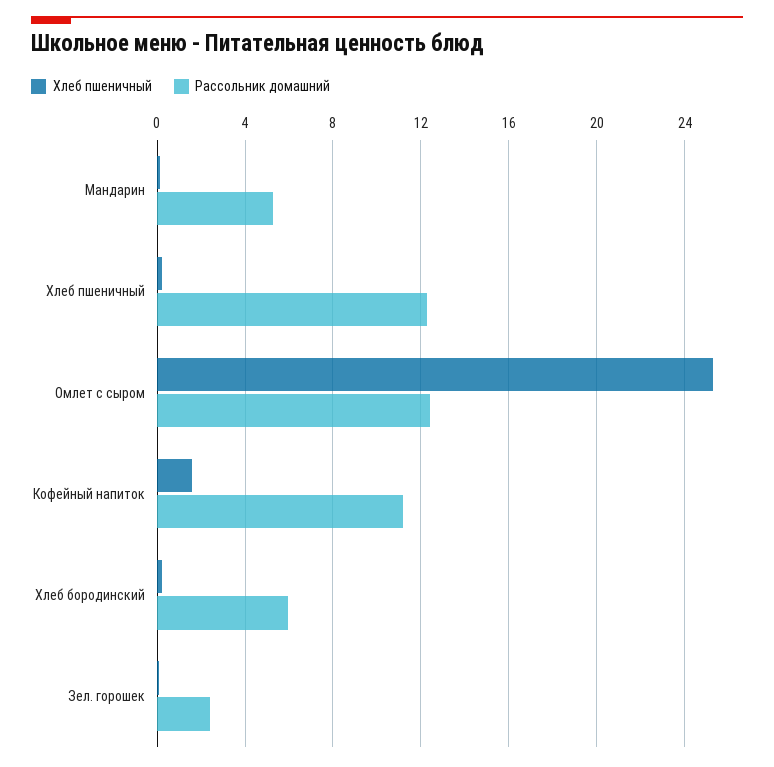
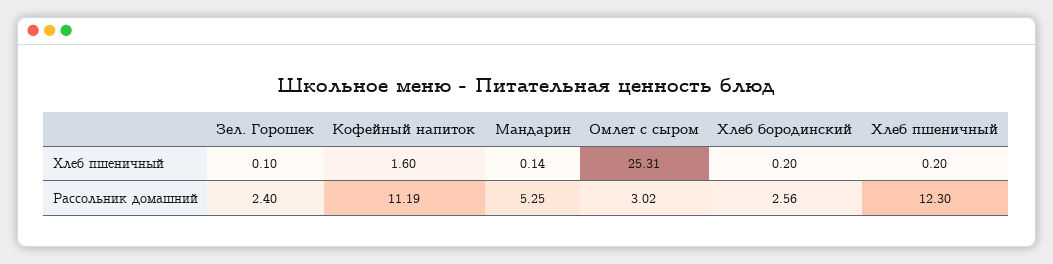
Рассольник домашний, Омлет с сыром: 12.5 -> 3.02
Рассольник домашний, Хлеб бородинский: 6 -> 2.56

